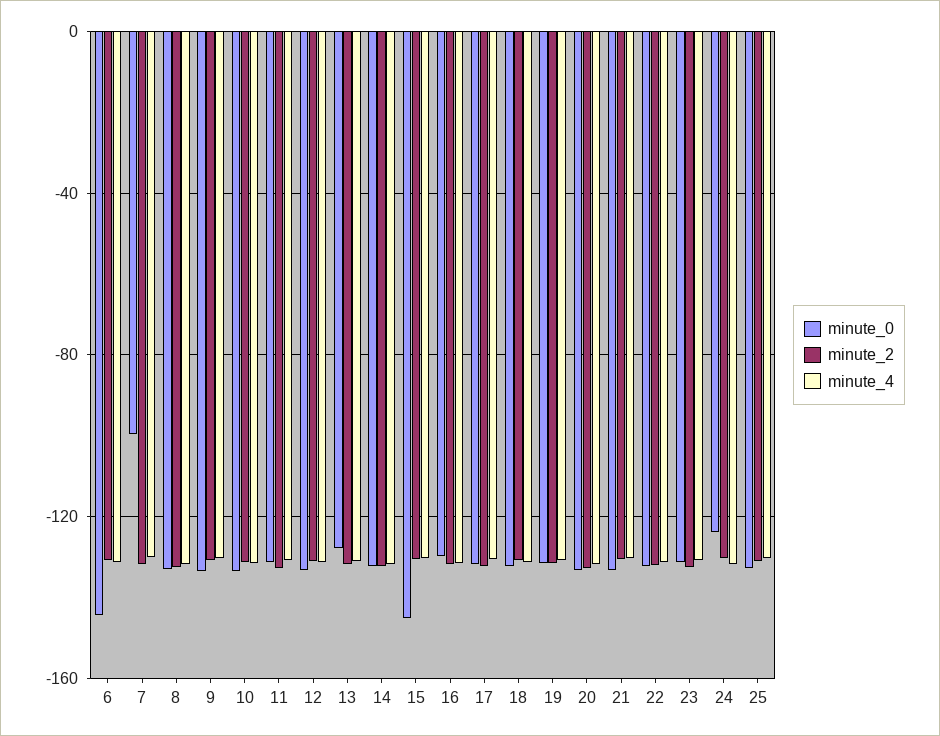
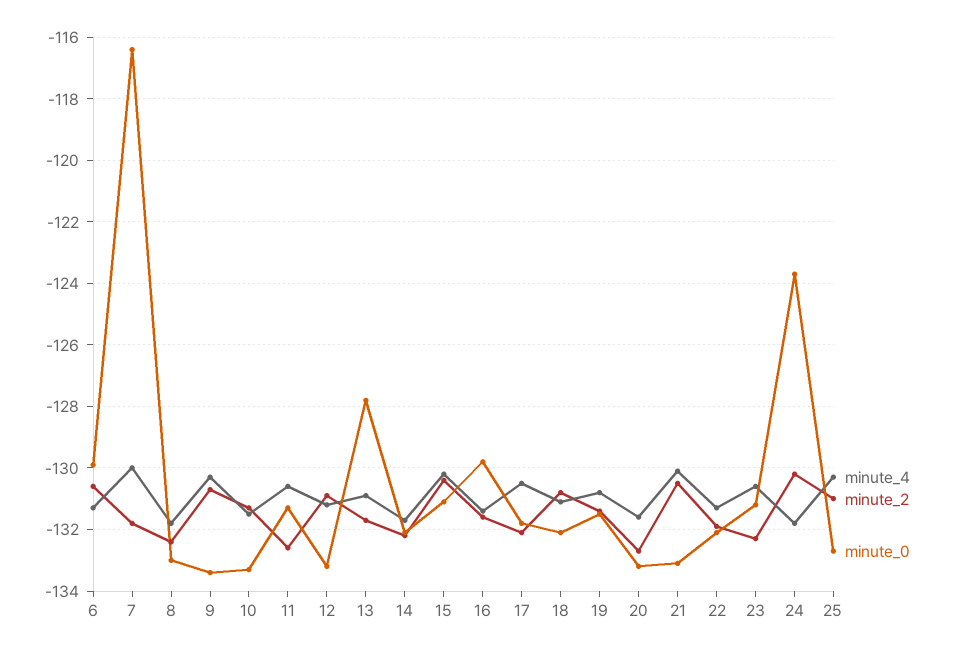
minute_0, 6: -145 -> -130
minute_0, 7: -100 -> -116.5
minute_0, 15: -145 -> -131

